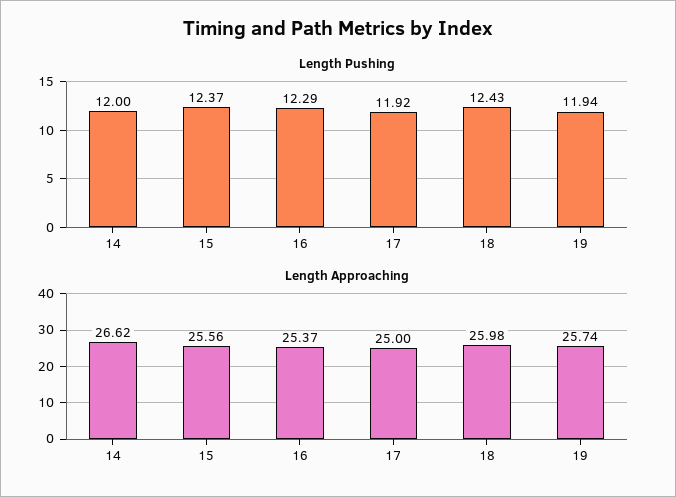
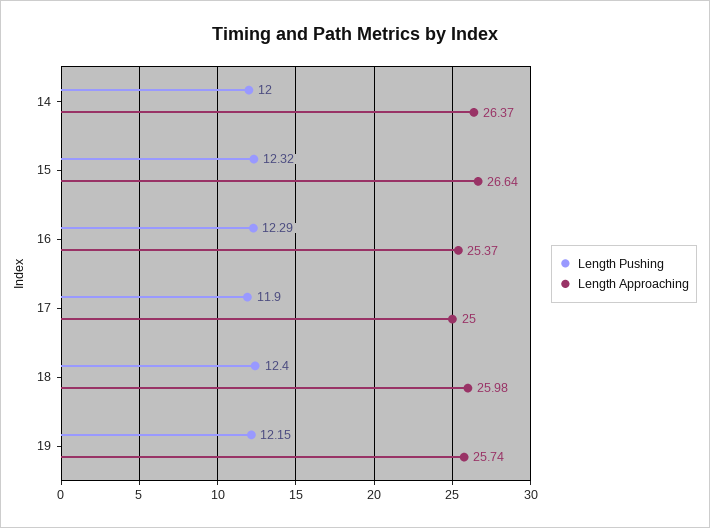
Length Pushing, 15: 12.37 -> 12.32
Length Pushing, 17: 11.92 -> 11.9
Length Pushing, 18: 12.43 -> 12.4
Length Pushing, 19: 11.94 -> 12.15
Length Approaching, 14: 26.62 -> 26.37
Length Approaching, 15: 25.56 -> 26.64

